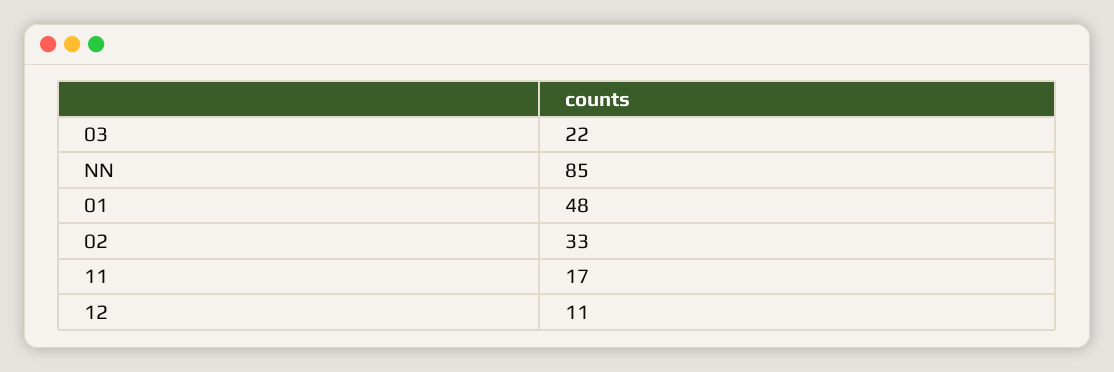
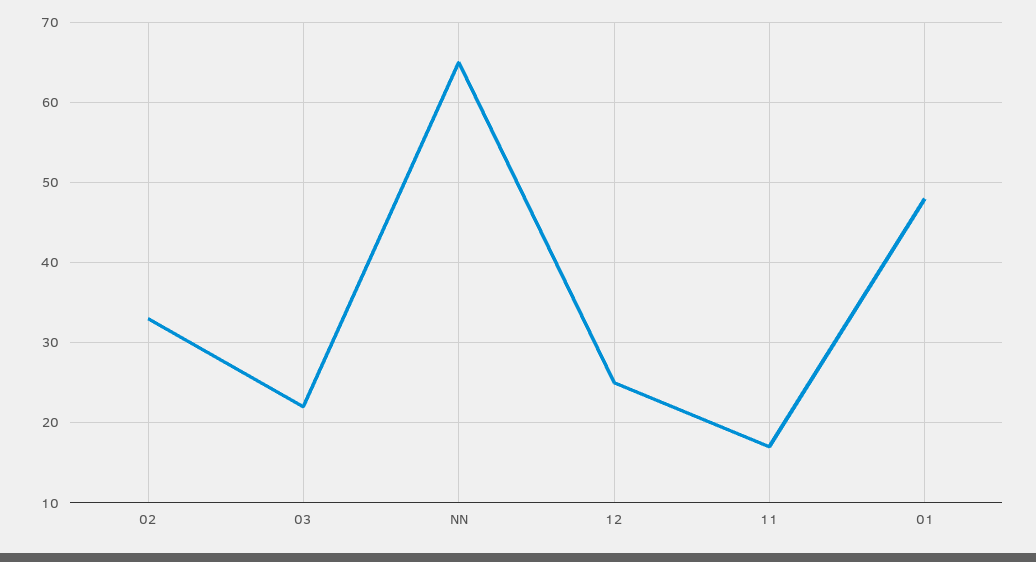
NN: 85 -> 65
12: 11 -> 25

